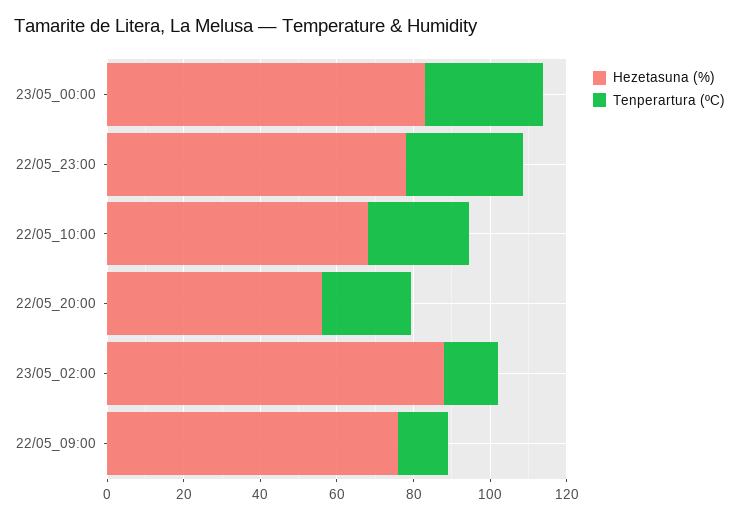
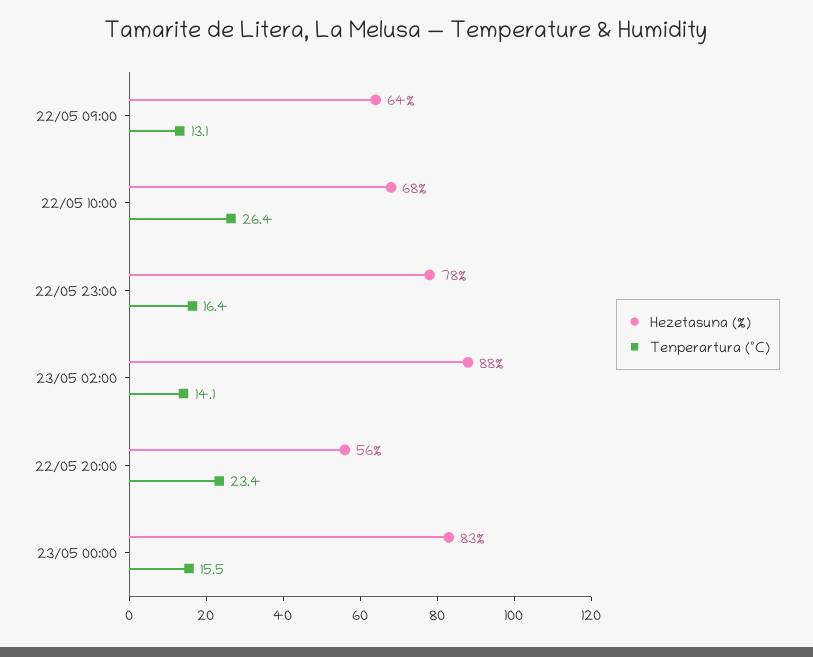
Tenperartura (ºC), 23/05_00:00: 30 -> 15.5
Tenperartura (ºC), 22/05_23:00: 30 -> 16.4
Hezetasuna (%), 22/05_09:00: 75 -> 64

